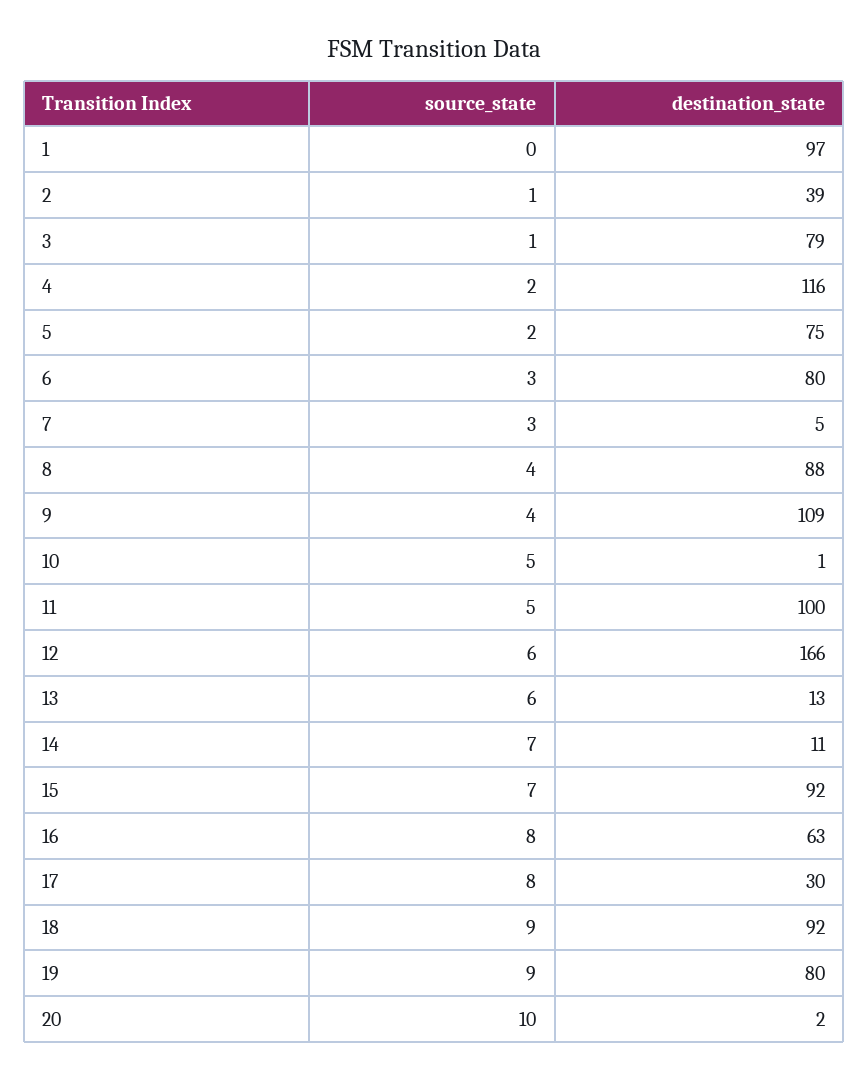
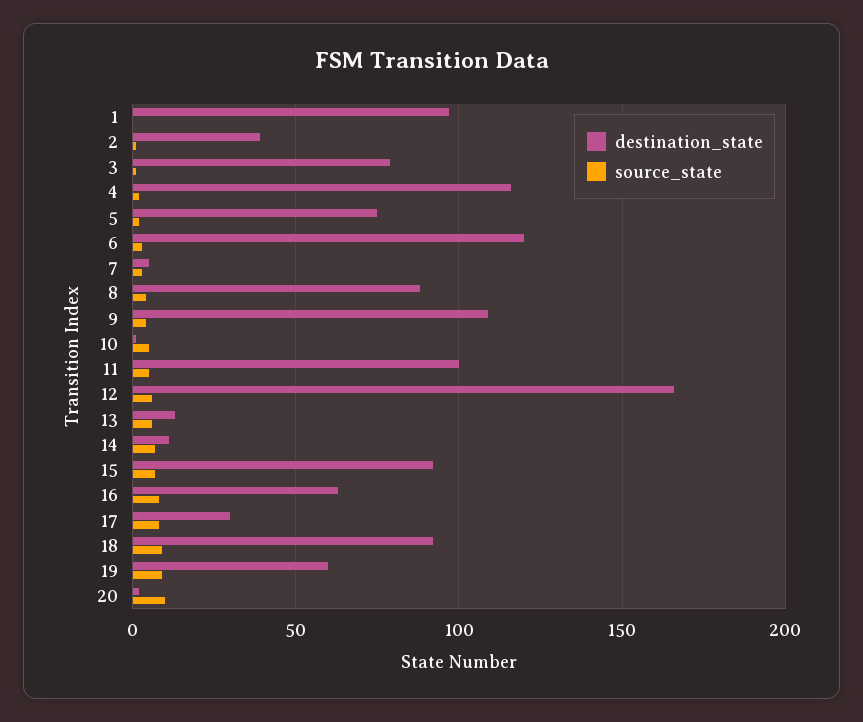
destination_state, 6: 80 -> 120
destination_state, 19: 80 -> 60

